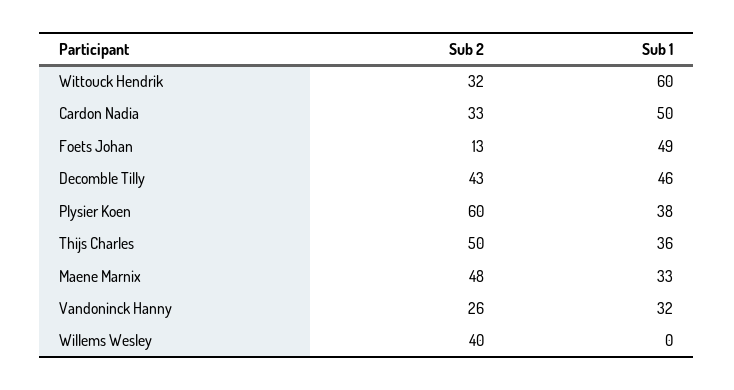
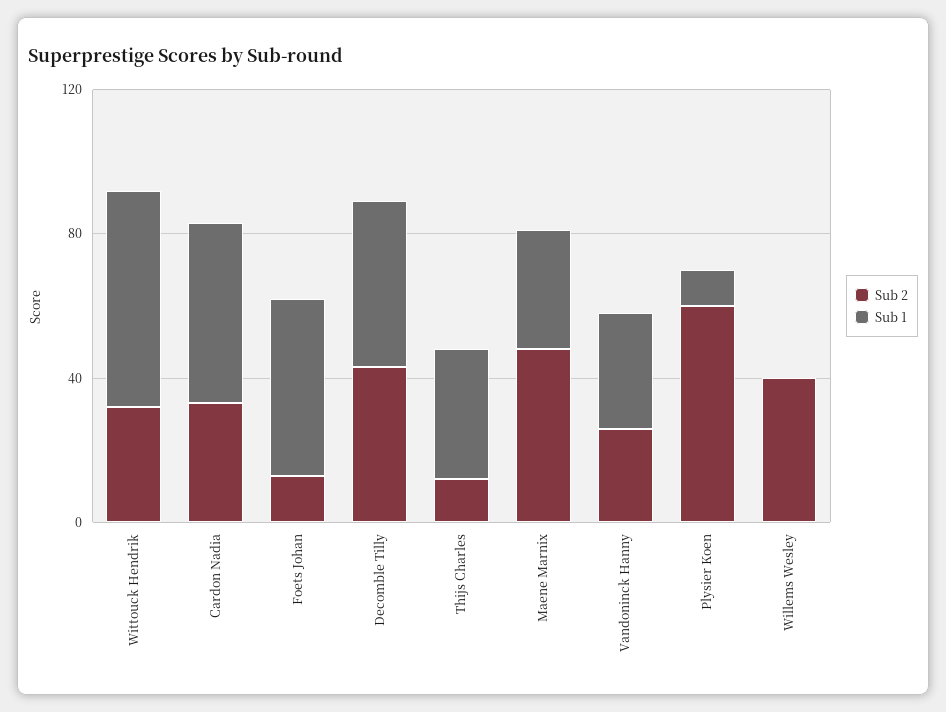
Sub 1, Plysier Koen: 38 -> 10
Sub 2, Thijs Charles: 50 -> 10

